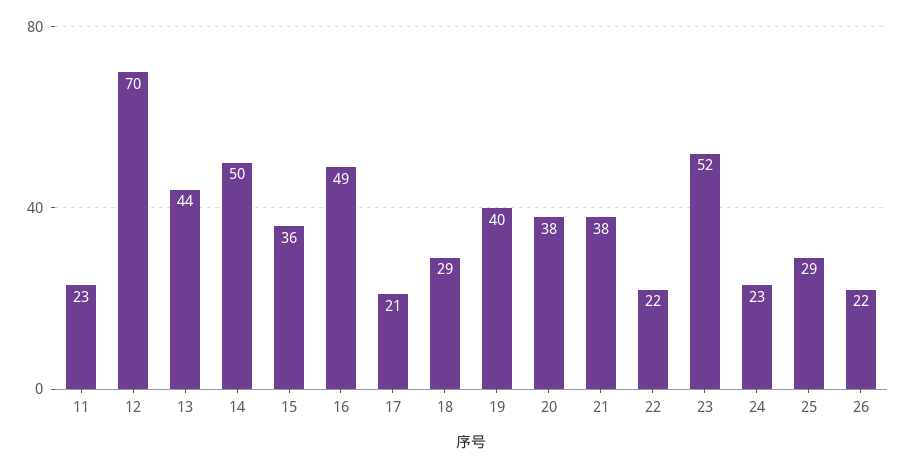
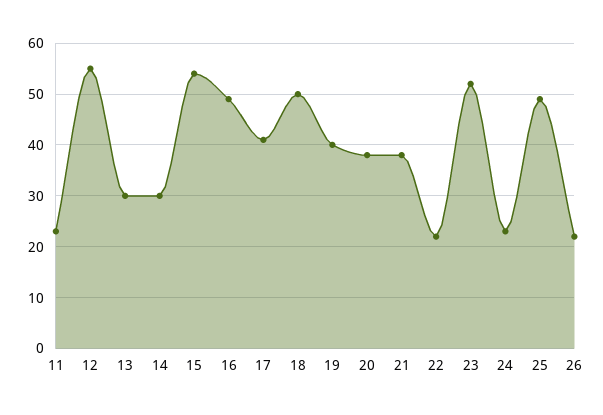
12: 70 -> 55
13: 44 -> 30
14: 50 -> 30
15: 36 -> 55
17: 21 -> 40
18: 29 -> 50
25: 29 -> 50

